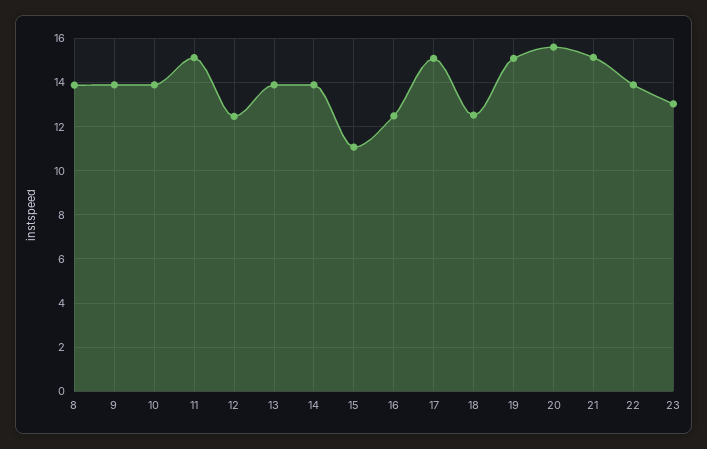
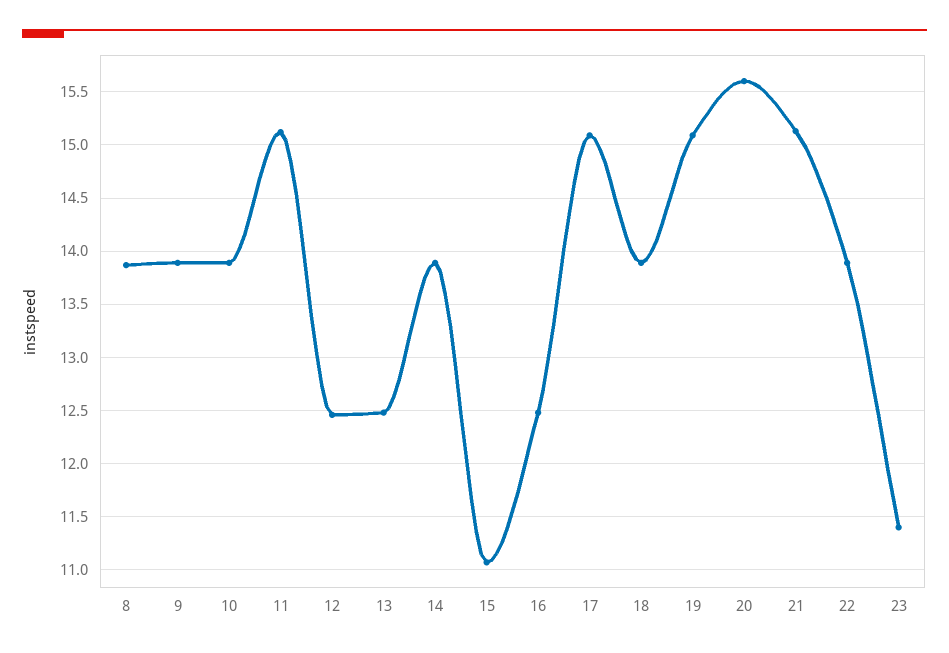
13: 14 -> 12.5
18: 12.5 -> 13.9
23: 13 -> 11.4

